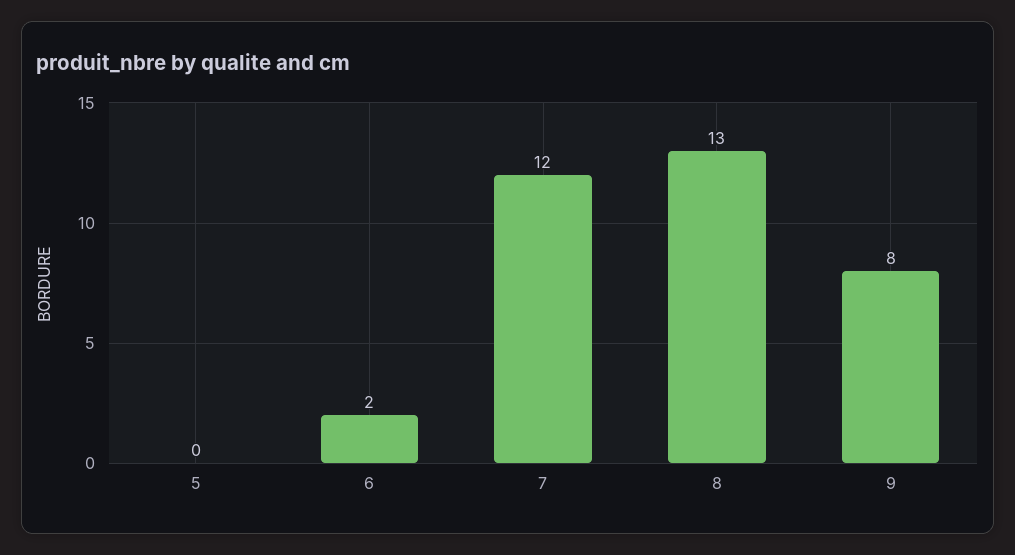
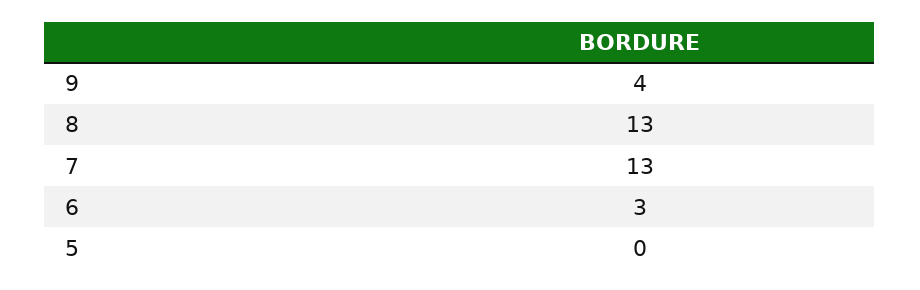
6: 2 -> 3
7: 12 -> 13
9: 8 -> 4

